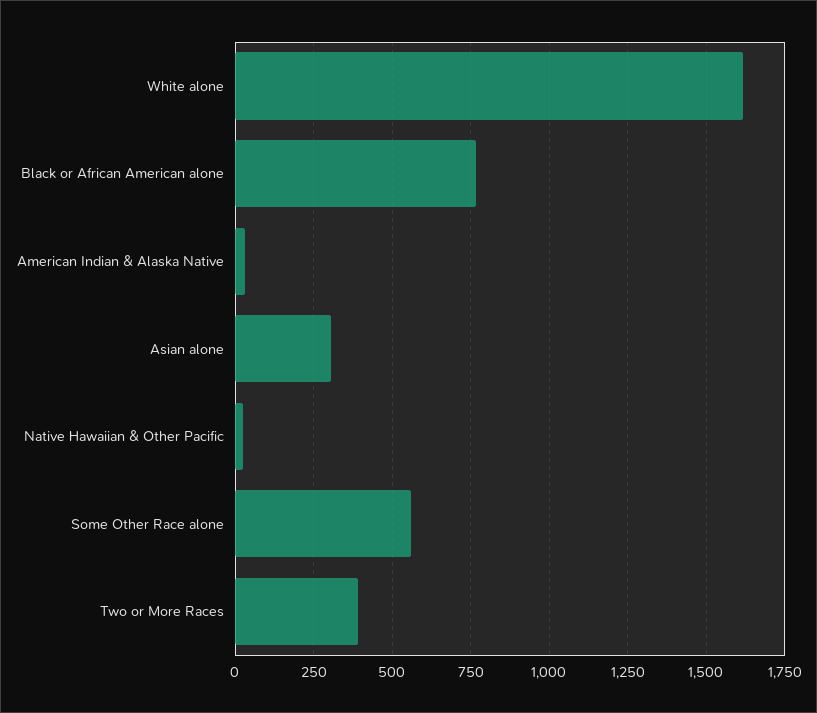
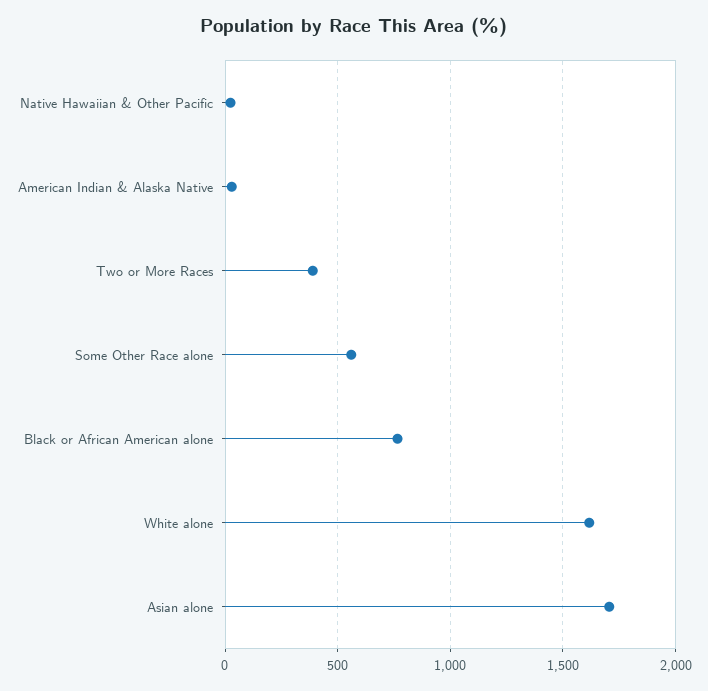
Asian alone: 300 -> 1700

